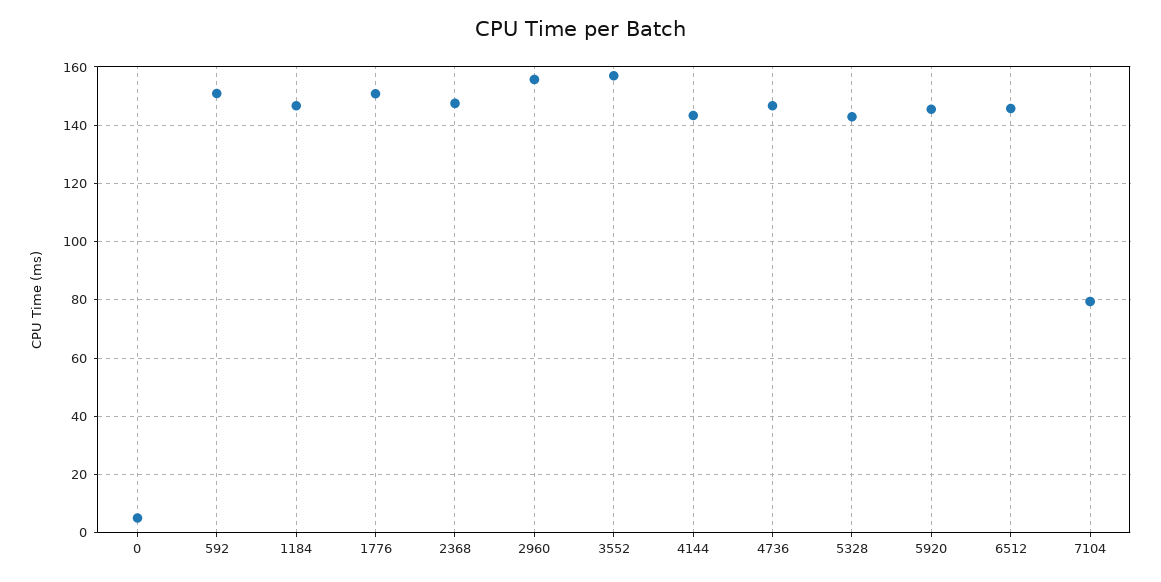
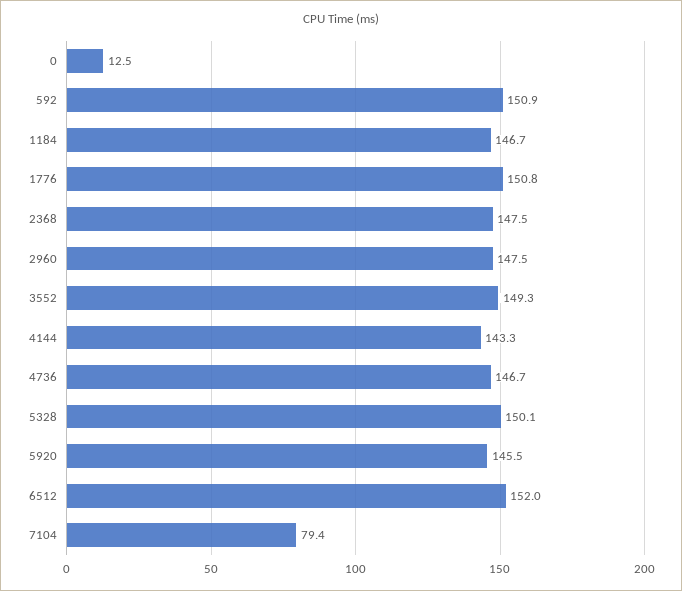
0: 5 -> 12.5
2960: 155 -> 147.5
3552: 157.5 -> 149.3
5328: 142.5 -> 150.1
6512: 145 -> 152

